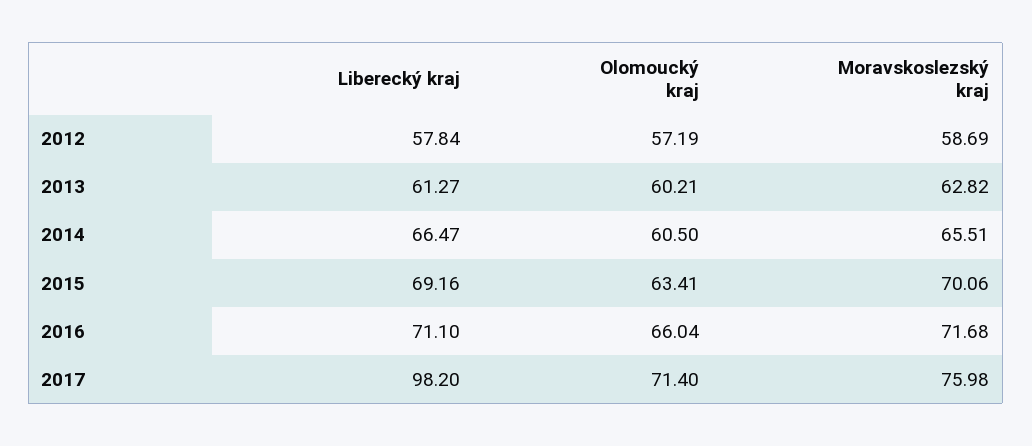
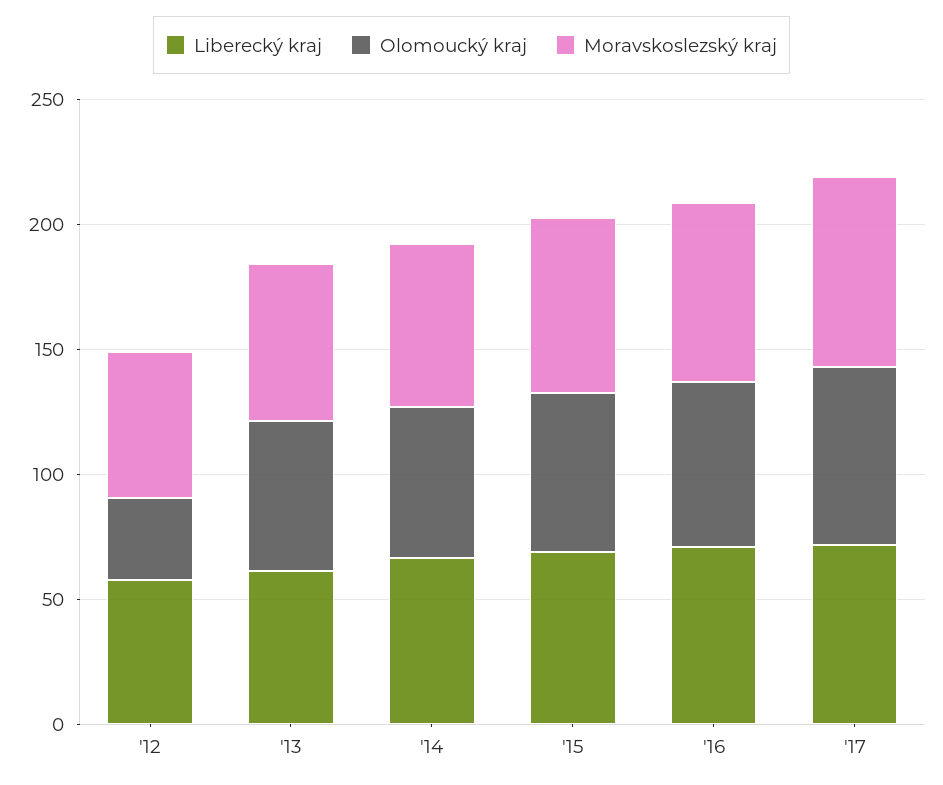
Olomoucký kraj, 2012: 57.19 -> 30
Liberecký kraj, 2017: 98.2 -> 70

